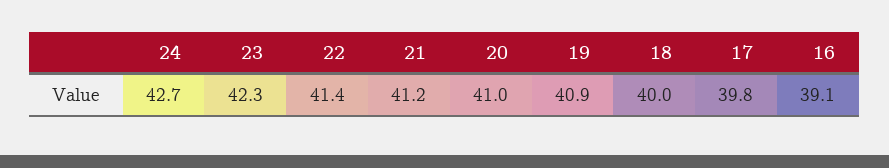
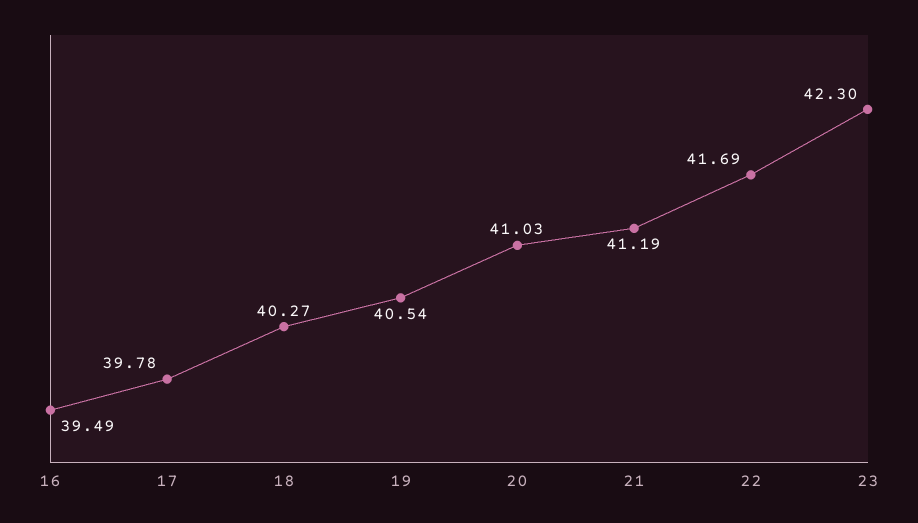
24: 42.7 -> none
22: 41.4 -> 41.69
19: 40.9 -> 40.54
18: 40 -> 40.27
16: 39.1 -> 39.49

